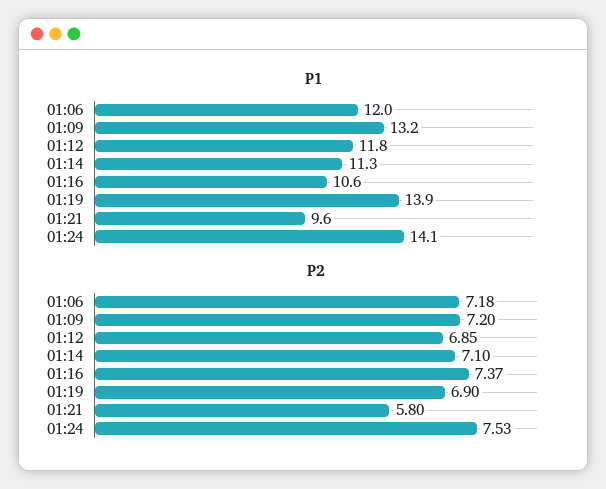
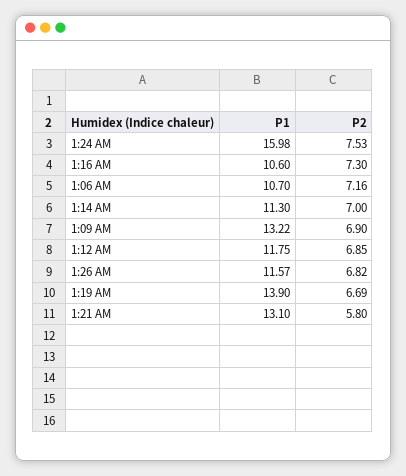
P1, 01:06: 12 -> 10.7
P1, 01:21: 9.6 -> 13.1
P1, 01:24: 14.1 -> 15.98
P2, 01:06: 7.18 -> 7.16
P2, 01:09: 7.2 -> 6.9
P2, 01:14: 7.1 -> 7
P2, 01:16: 7.37 -> 7.3
P2, 01:19: 6.9 -> 6.69
P1, 1:26 AM: none -> 11.57
P2, 1:26 AM: none -> 6.82

